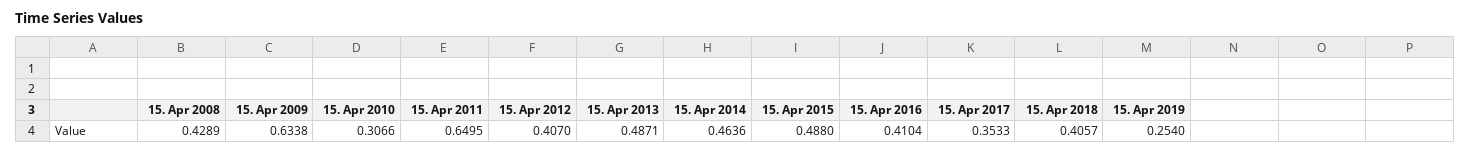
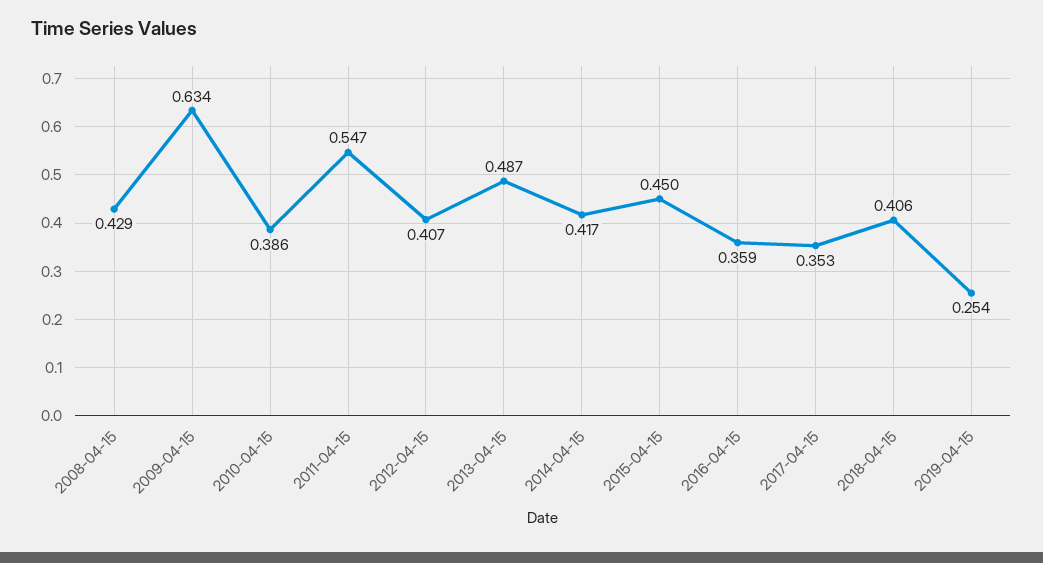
15. Apr 2010: 0.3066 -> 0.386
15. Apr 2011: 0.6495 -> 0.547
15. Apr 2014: 0.4636 -> 0.417
15. Apr 2015: 0.488 -> 0.45
15. Apr 2016: 0.4104 -> 0.359

